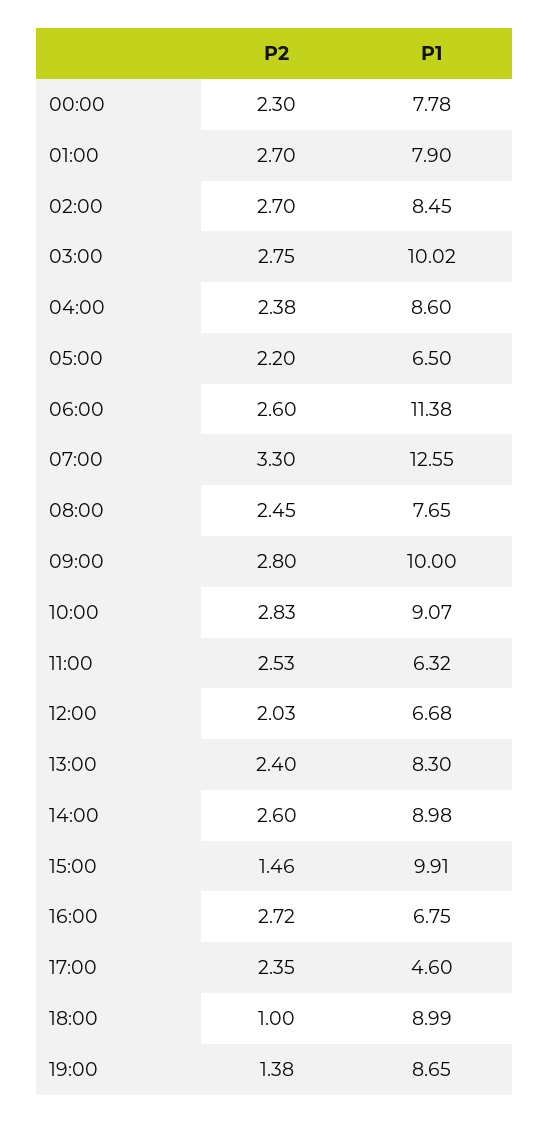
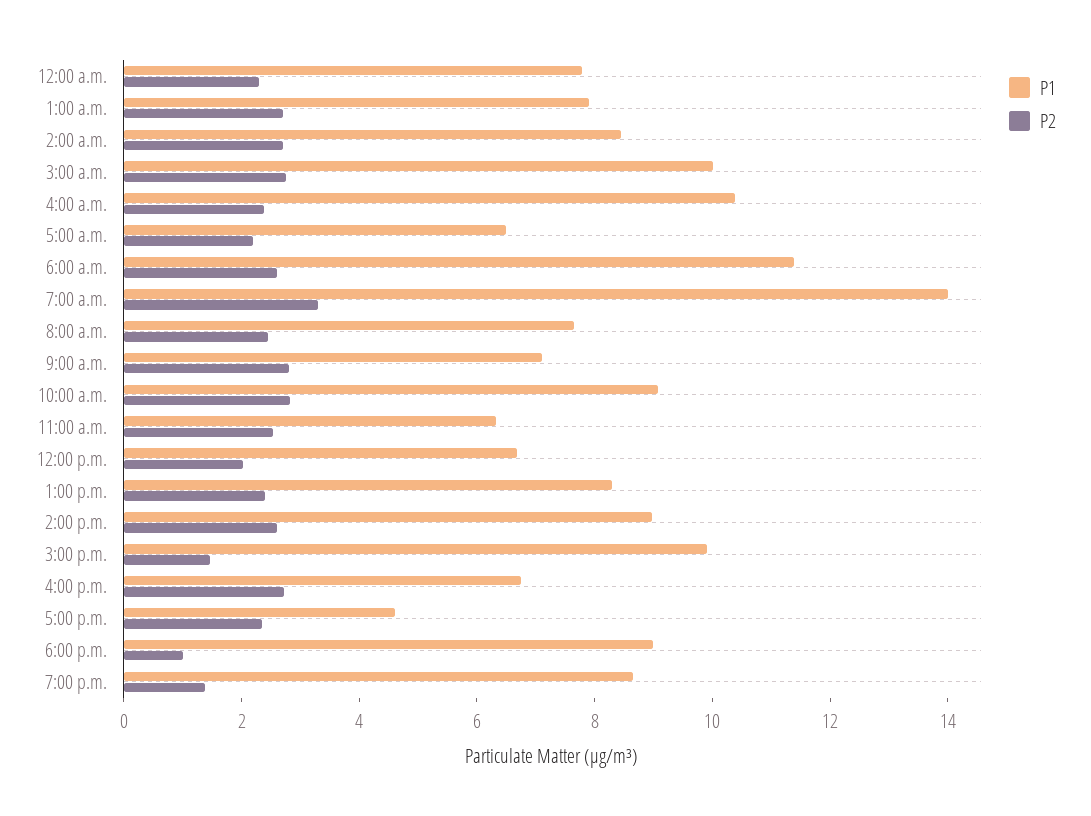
P1, 04:00: 8.6 -> 10.5
P1, 07:00: 12.55 -> 14
P1, 09:00: 10 -> 7

